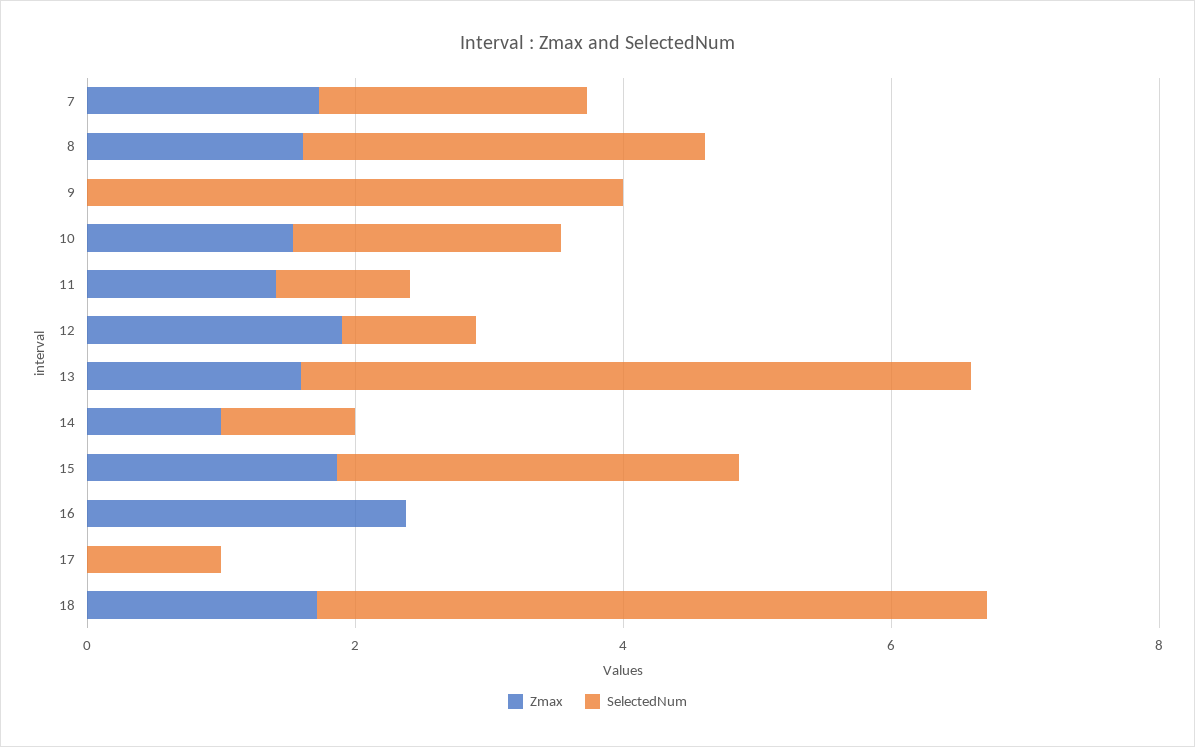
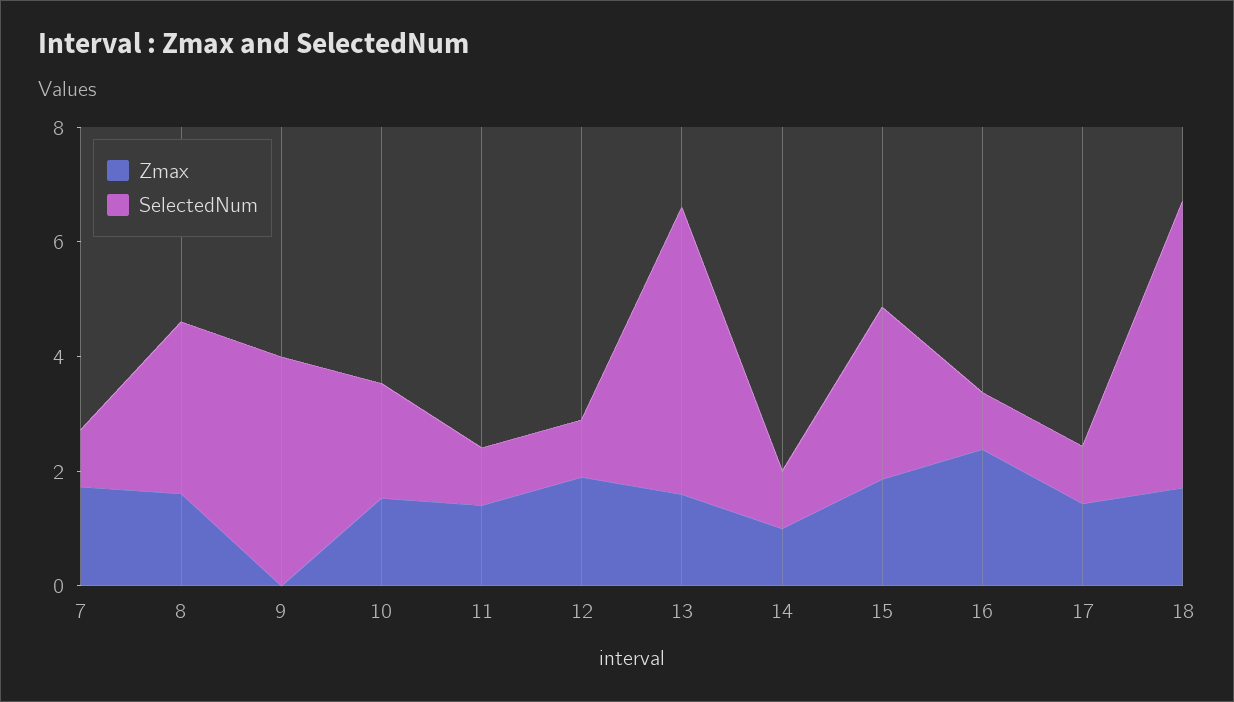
SelectedNum, 7: 2 -> 1
SelectedNum, 16: 0 -> 1
Zmax, 17: 0 -> 1.5

